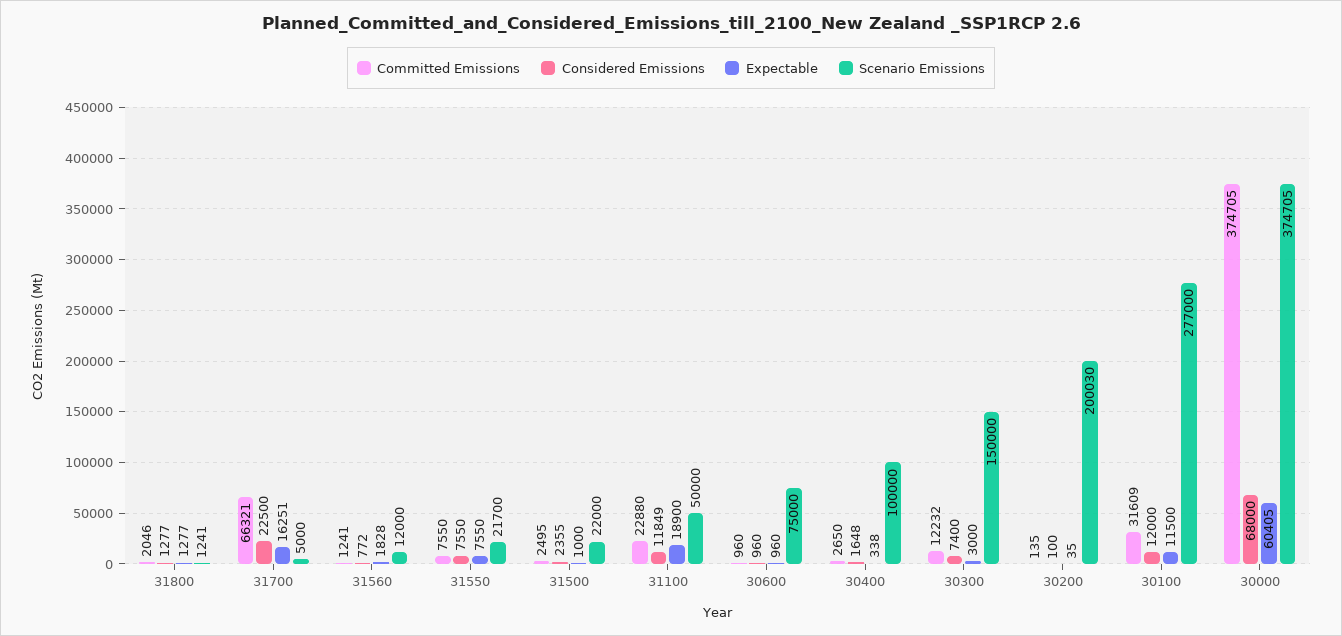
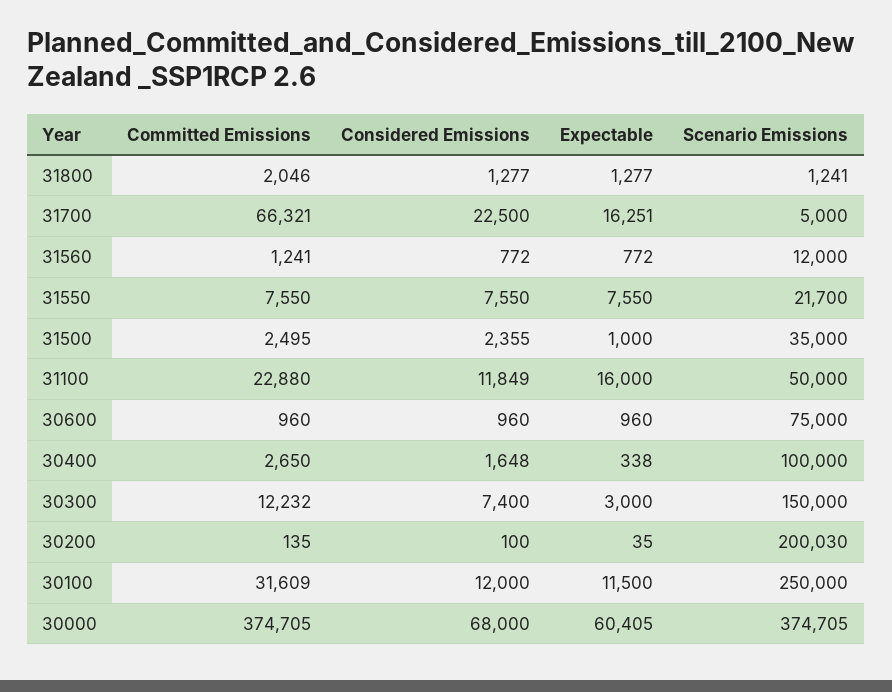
Expectable, 31560: 1828 -> 772
Scenario Emissions, 31500: 22000 -> 35000
Expectable, 31100: 18900 -> 16000
Scenario Emissions, 30100: 277000 -> 250000

